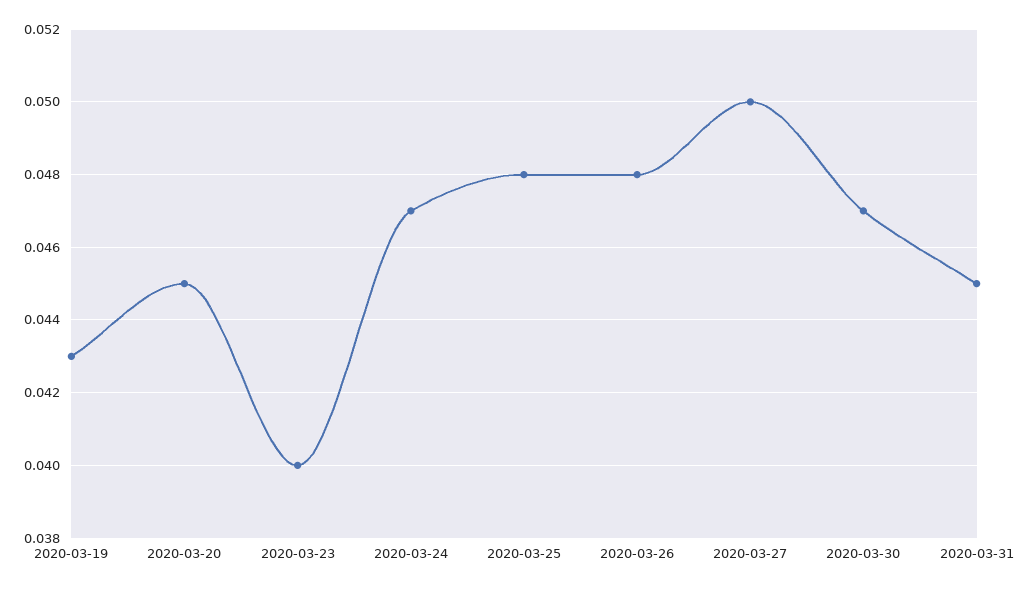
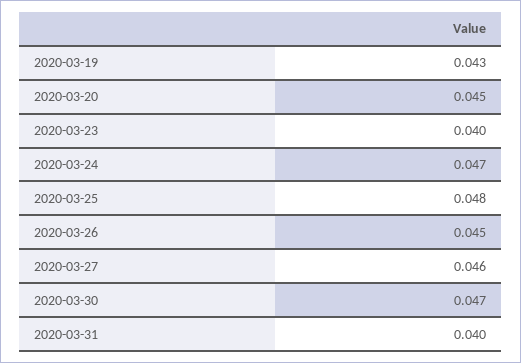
2020-03-26: 0.048 -> 0.045
2020-03-27: 0.05 -> 0.046
2020-03-31: 0.045 -> 0.04

